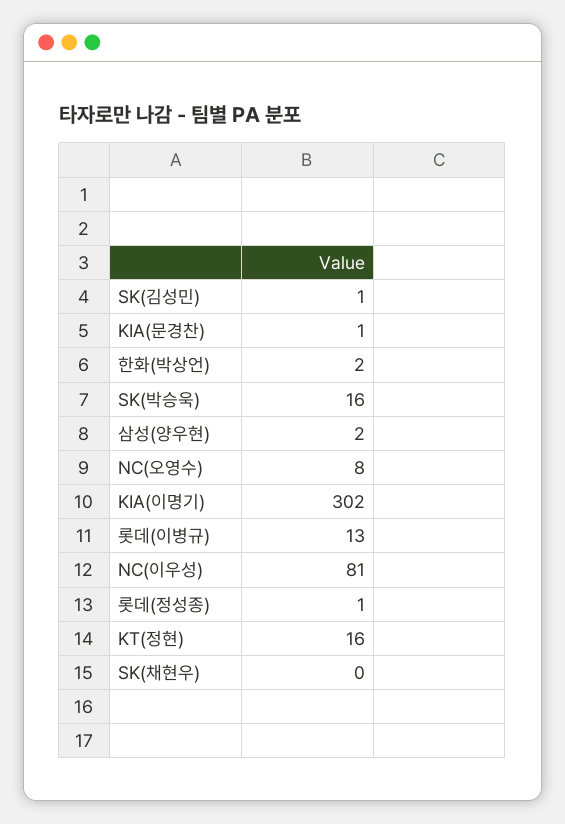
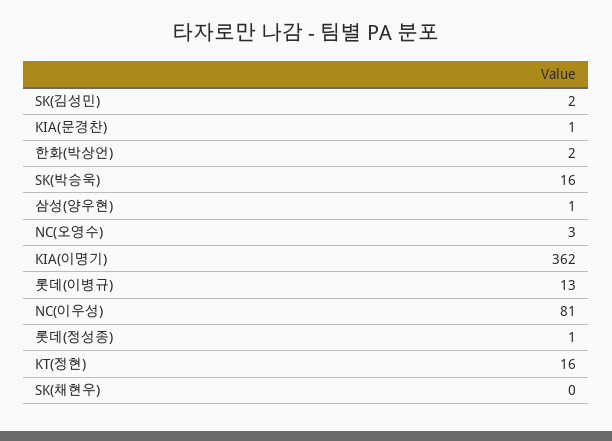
SK(김성민): 1 -> 2
삼성(양우현): 2 -> 1
NC(오영수): 8 -> 3
KIA(이명기): 302 -> 362

